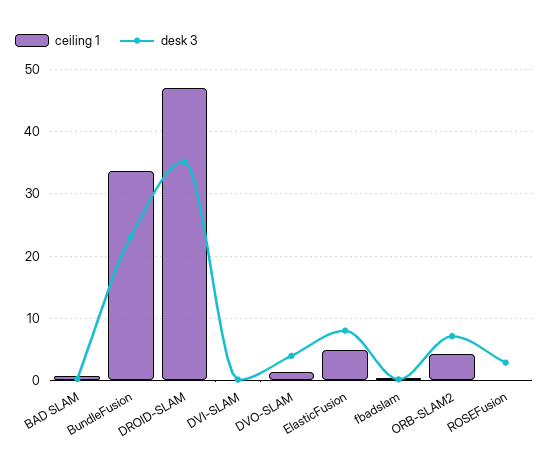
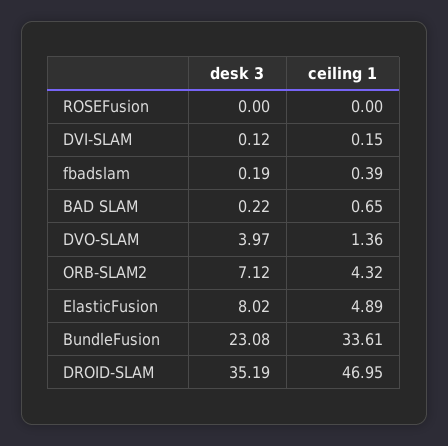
desk 3, ROSEFusion: 3 -> 0

